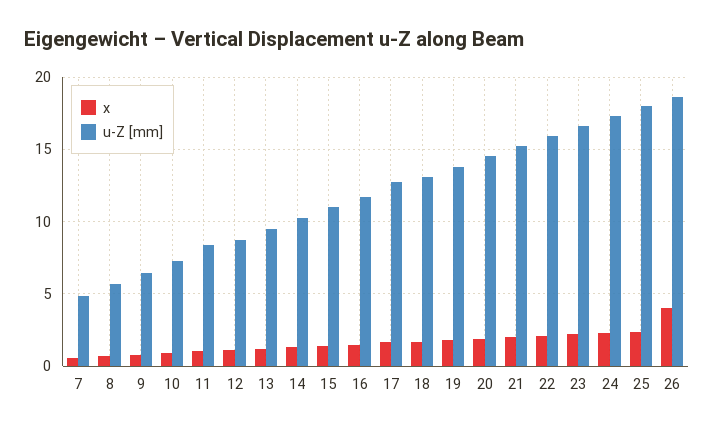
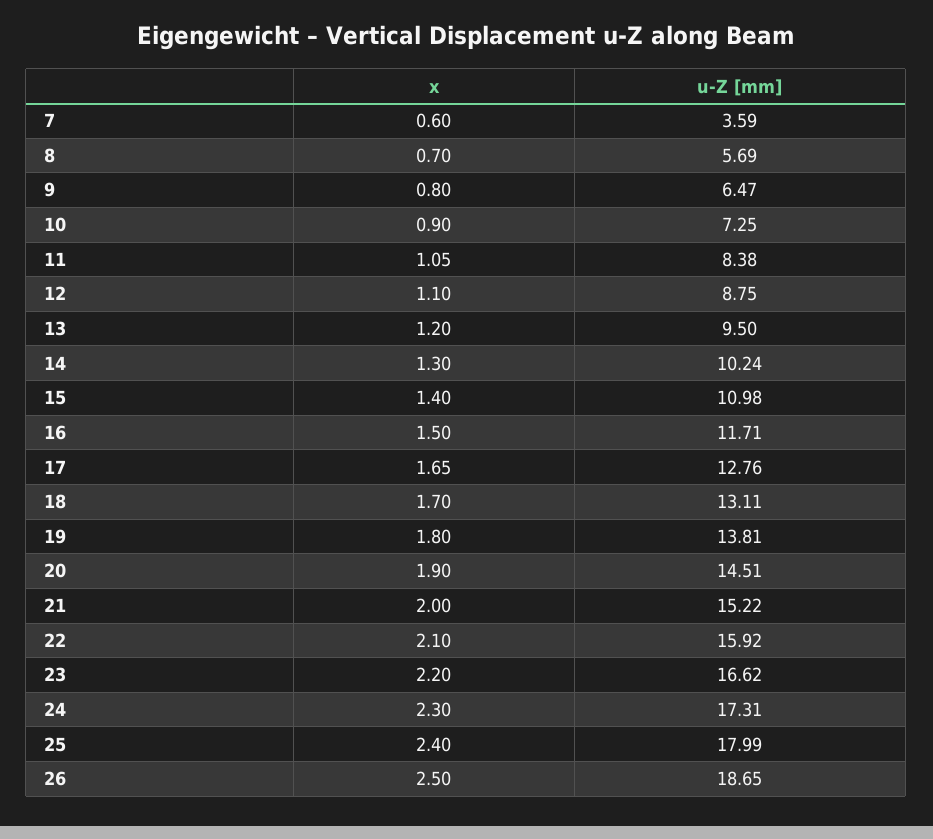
u-Z [mm], 7: 5 -> 3.59
x, 26: 4 -> 2.5

